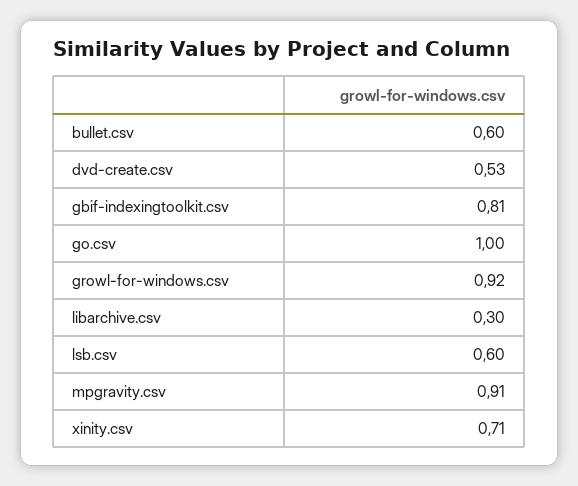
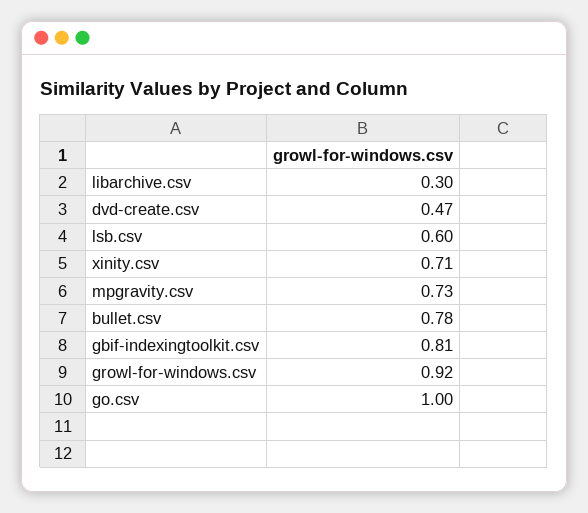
bullet.csv: 0.6 -> 0.78
dvd-create.csv: 0.53 -> 0.47
mpgravity.csv: 0.91 -> 0.73

